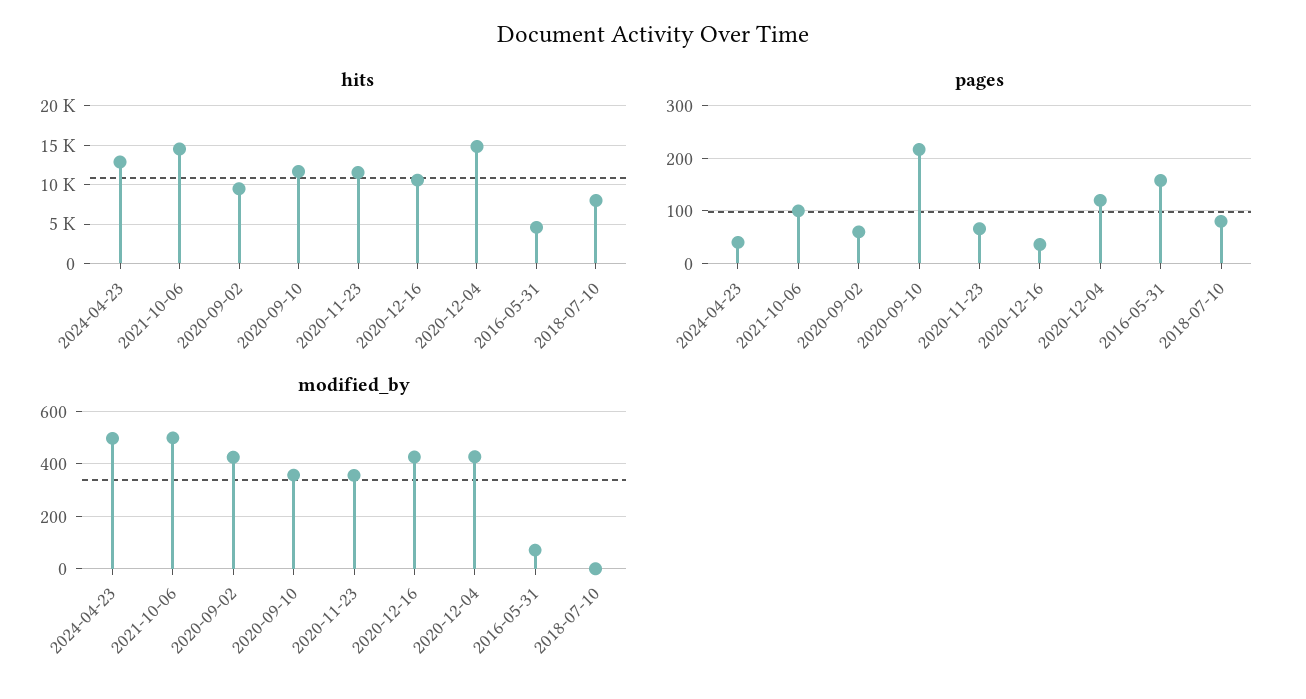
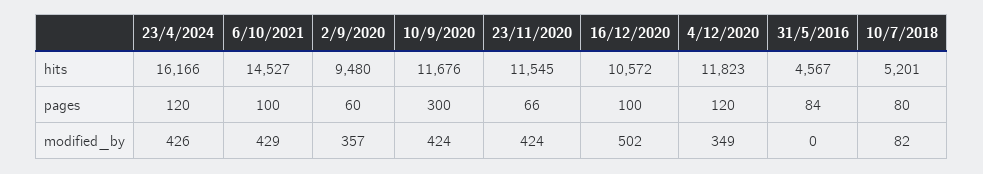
hits, 2024-04-23: 13000 -> 16166
hits, 2020-12-04: 15000 -> 11823
hits, 2018-07-10: 8000 -> 5201
pages, 2024-04-23: 40 -> 120
pages, 2020-09-10: 220 -> 300
pages, 2020-12-16: 40 -> 100
pages, 2016-05-31: 160 -> 84
modified_by, 2024-04-23: 500 -> 426
modified_by, 2021-10-06: 500 -> 429
modified_by, 2020-09-02: 425 -> 357
modified_by, 2020-09-10: 350 -> 424
modified_by, 2020-11-23: 350 -> 424
modified_by, 2020-12-16: 425 -> 502
modified_by, 2020-12-04: 425 -> 349
modified_by, 2016-05-31: 75 -> 0
modified_by, 2018-07-10: 0 -> 82

